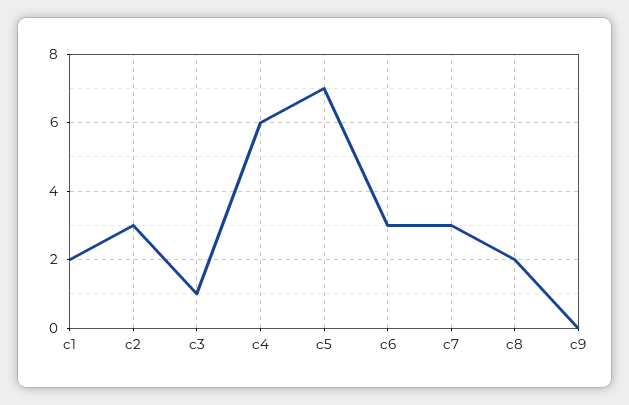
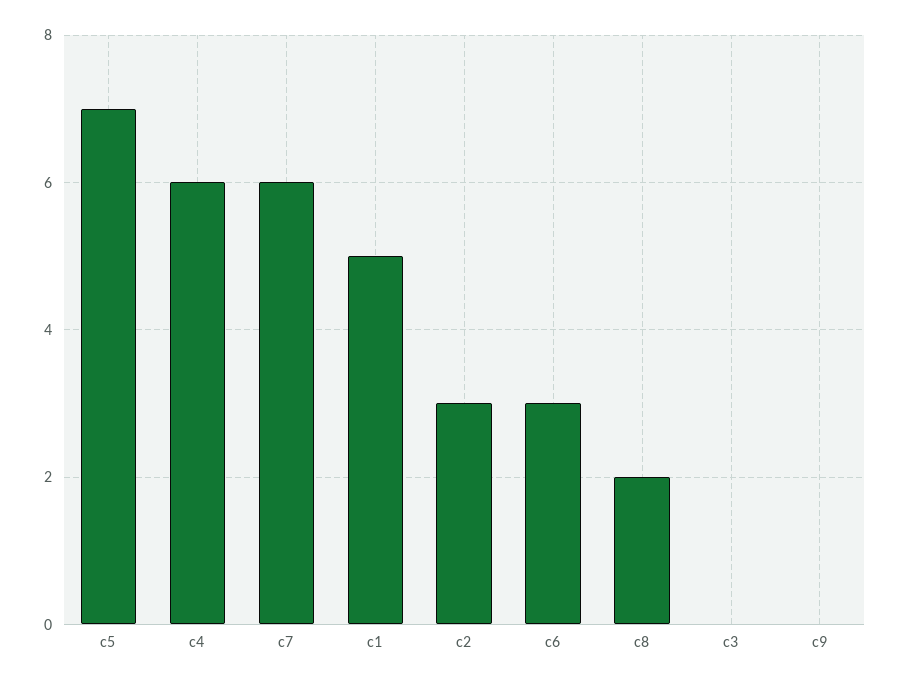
c1: 2 -> 5
c3: 1 -> 0
c7: 3 -> 6

